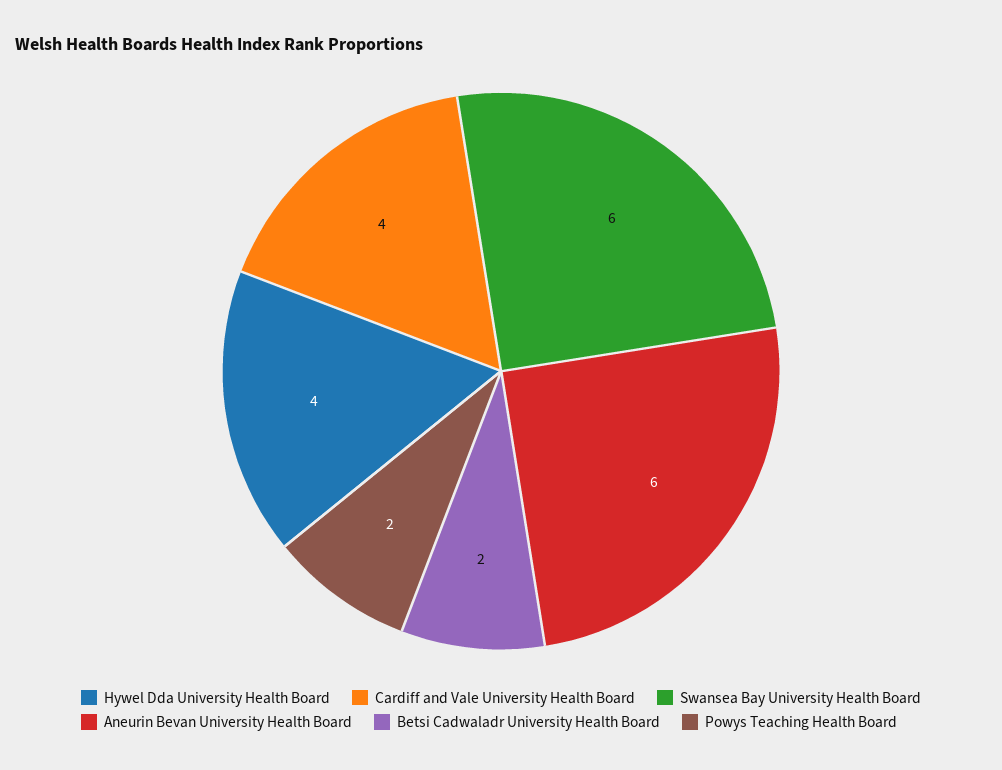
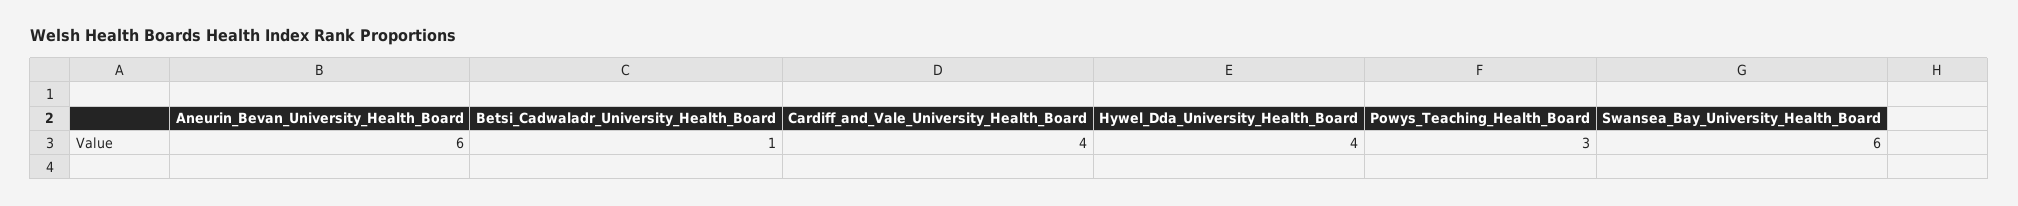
Betsi Cadwaladr University Health Board: 2 -> 1
Powys Teaching Health Board: 2 -> 3

